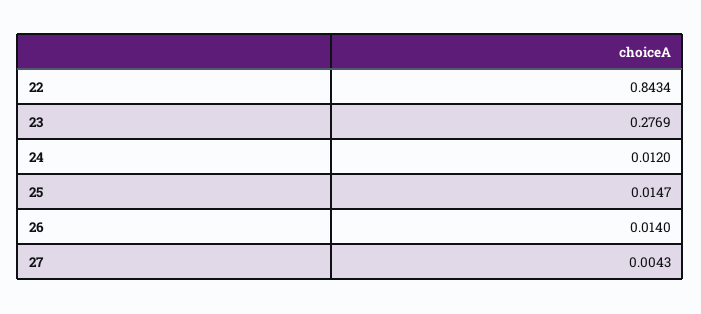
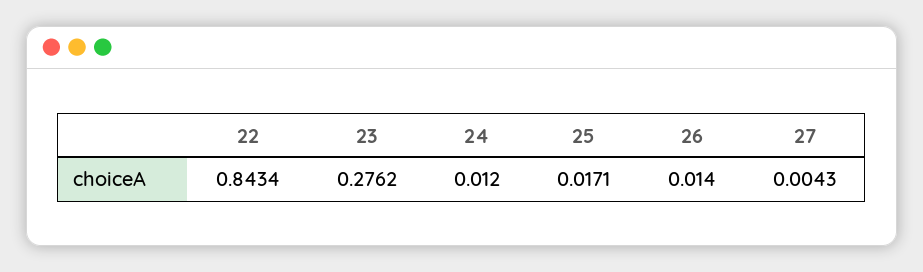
23: 0.2769 -> 0.2762
25: 0.0147 -> 0.0171

